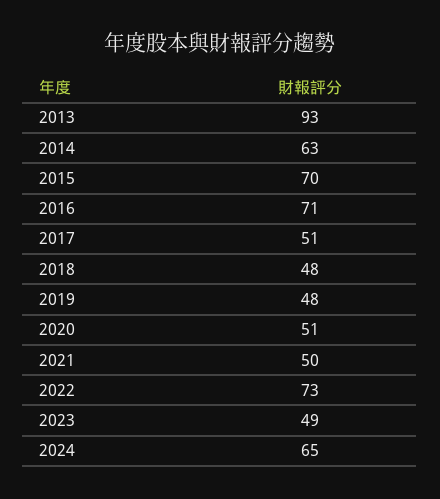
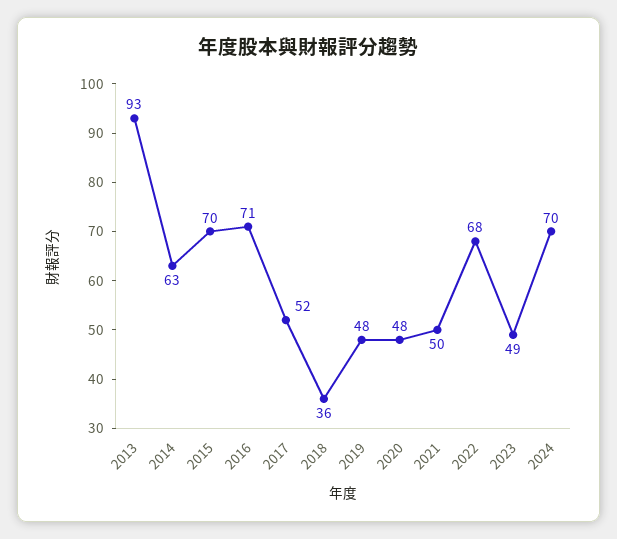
2017: 51 -> 52
2018: 48 -> 36
2020: 51 -> 48
2022: 73 -> 68
2024: 65 -> 70

